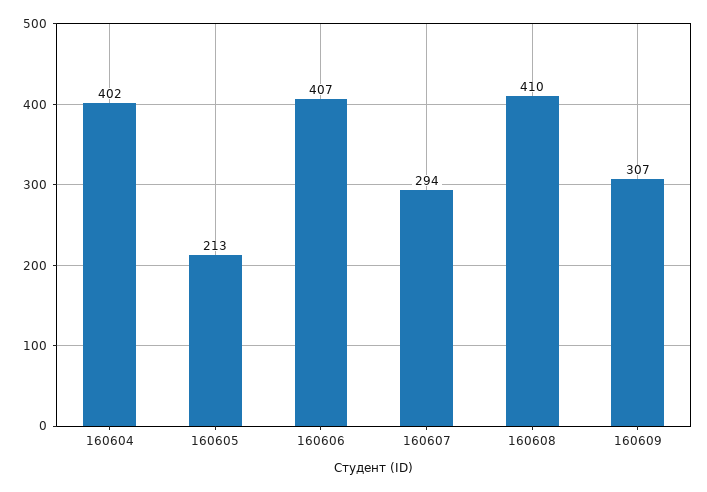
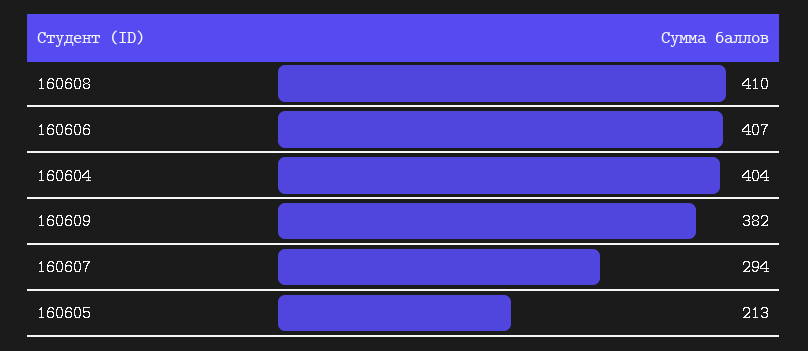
160604: 402 -> 404
160609: 307 -> 382

